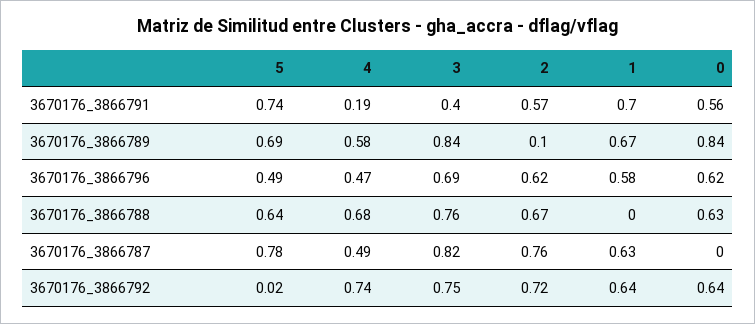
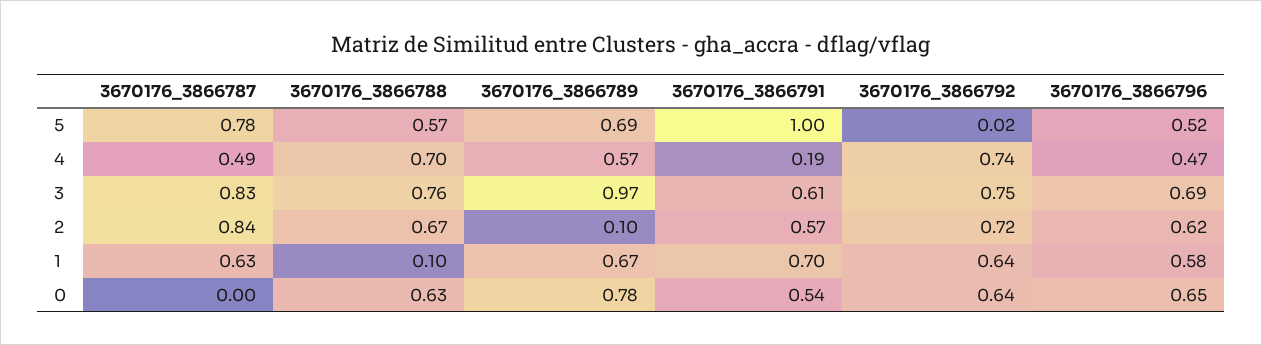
5, 3670176_3866791: 0.74 -> 1
3, 3670176_3866791: 0.4 -> 0.61
0, 3670176_3866791: 0.56 -> 0.54
4, 3670176_3866789: 0.58 -> 0.57
3, 3670176_3866789: 0.84 -> 0.97
0, 3670176_3866789: 0.84 -> 0.78
5, 3670176_3866796: 0.49 -> 0.52
0, 3670176_3866796: 0.62 -> 0.65
5, 3670176_3866788: 0.64 -> 0.57
4, 3670176_3866788: 0.68 -> 0.7
1, 3670176_3866788: 0 -> 0.1
3, 3670176_3866787: 0.82 -> 0.83
2, 3670176_3866787: 0.76 -> 0.84

